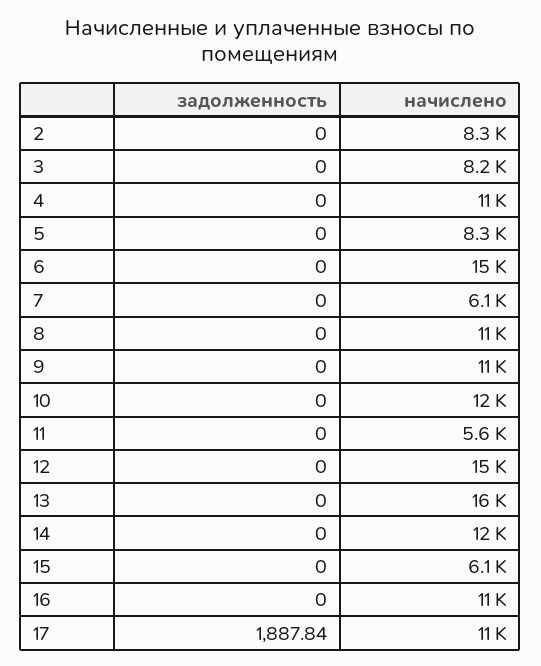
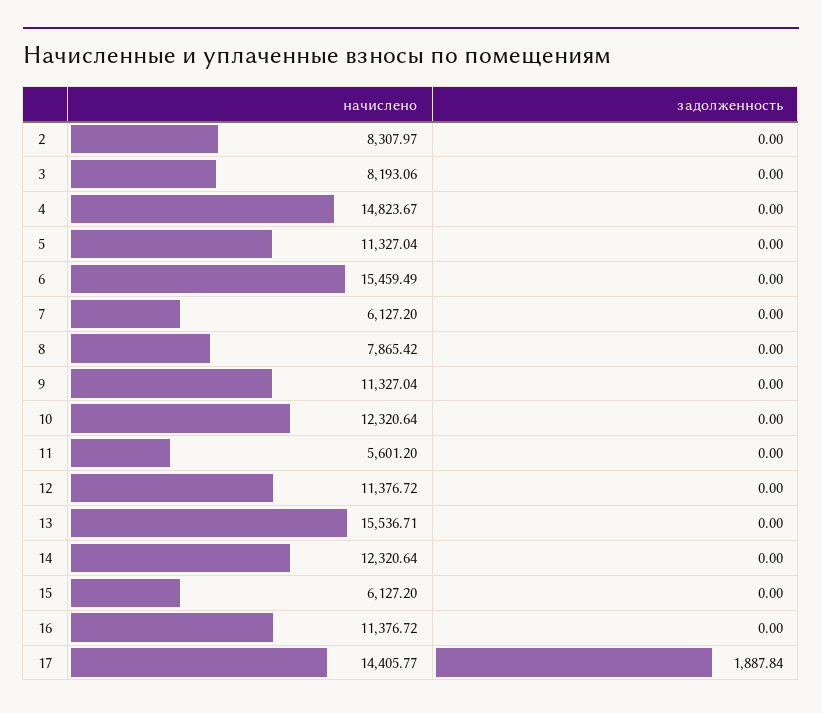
начислено, 4: 11000 -> 14823.67
начислено, 5: 8300 -> 11327.04
начислено, 8: 11000 -> 7865.42
начислено, 12: 15000 -> 11376.72
начислено, 17: 11000 -> 14405.77

